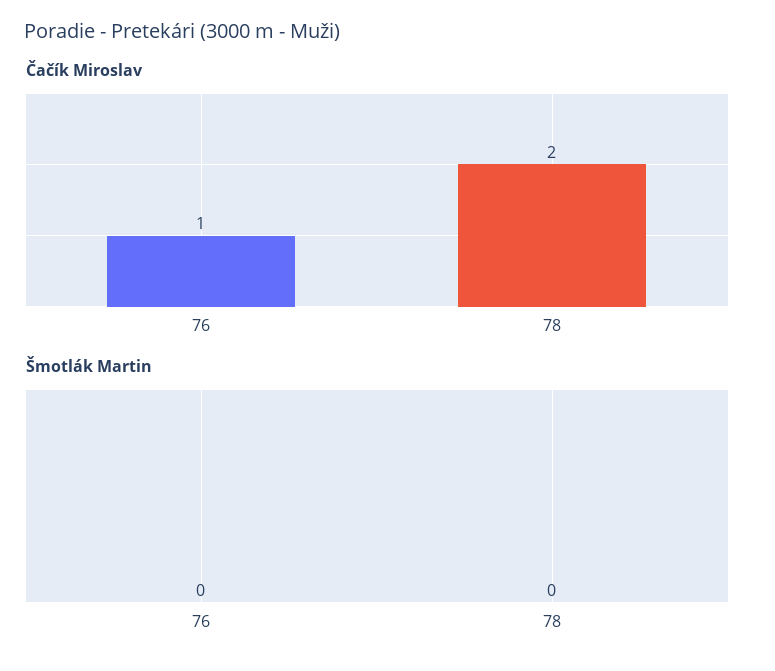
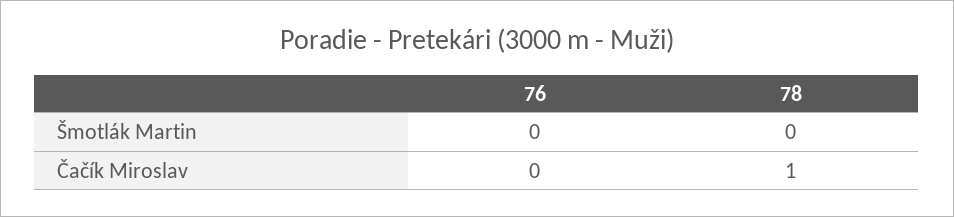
Čačík Miroslav, 76: 1 -> 0
Čačík Miroslav, 78: 2 -> 1

